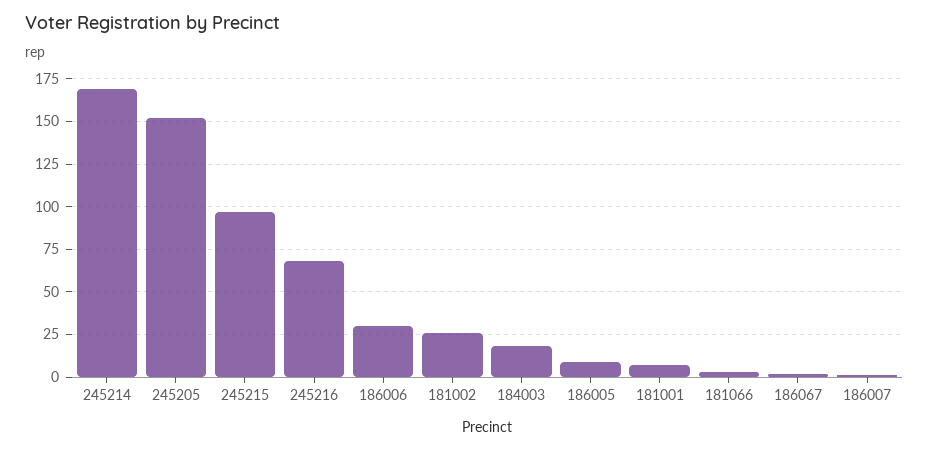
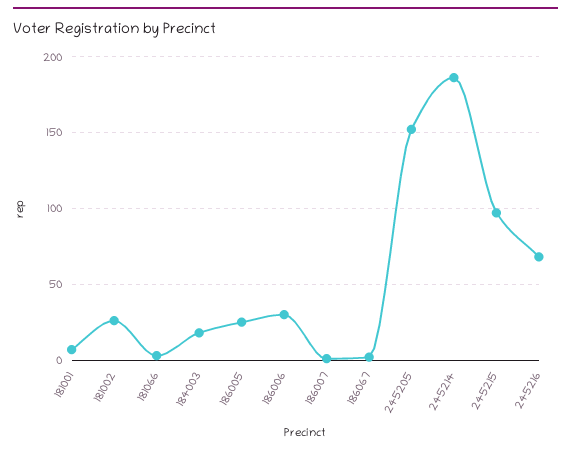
245214: 170 -> 185
186005: 10 -> 25

